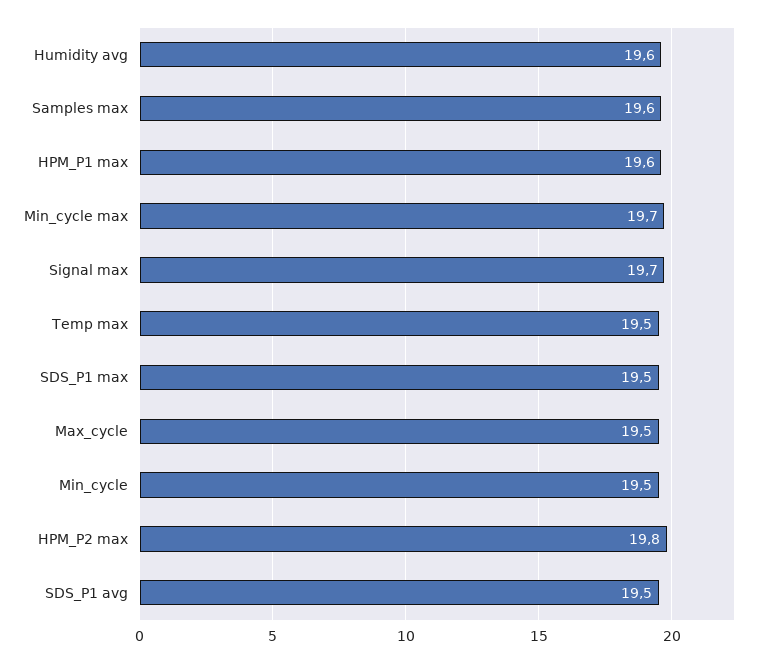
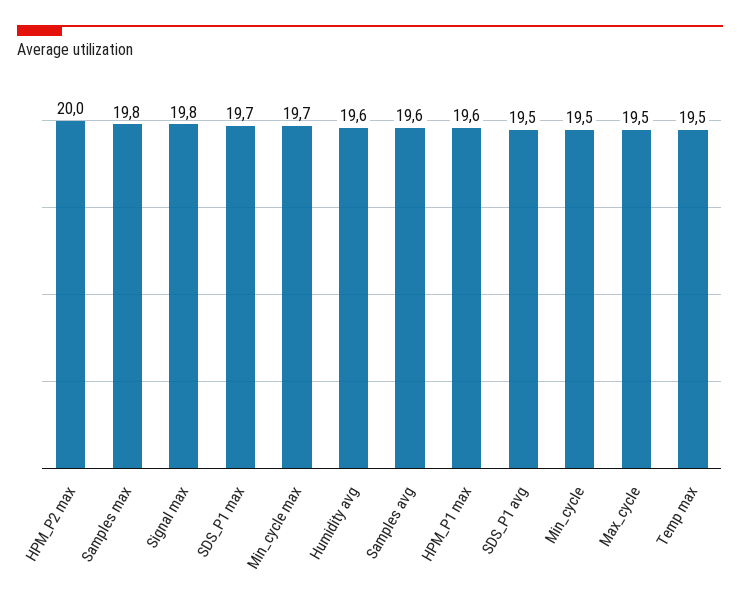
Samples max: 19.6 -> 19.8
Signal max: 19.7 -> 19.8
SDS_P1 max: 19.5 -> 19.7
HPM_P2 max: 19.8 -> 20
Samples avg: none -> 19.6

